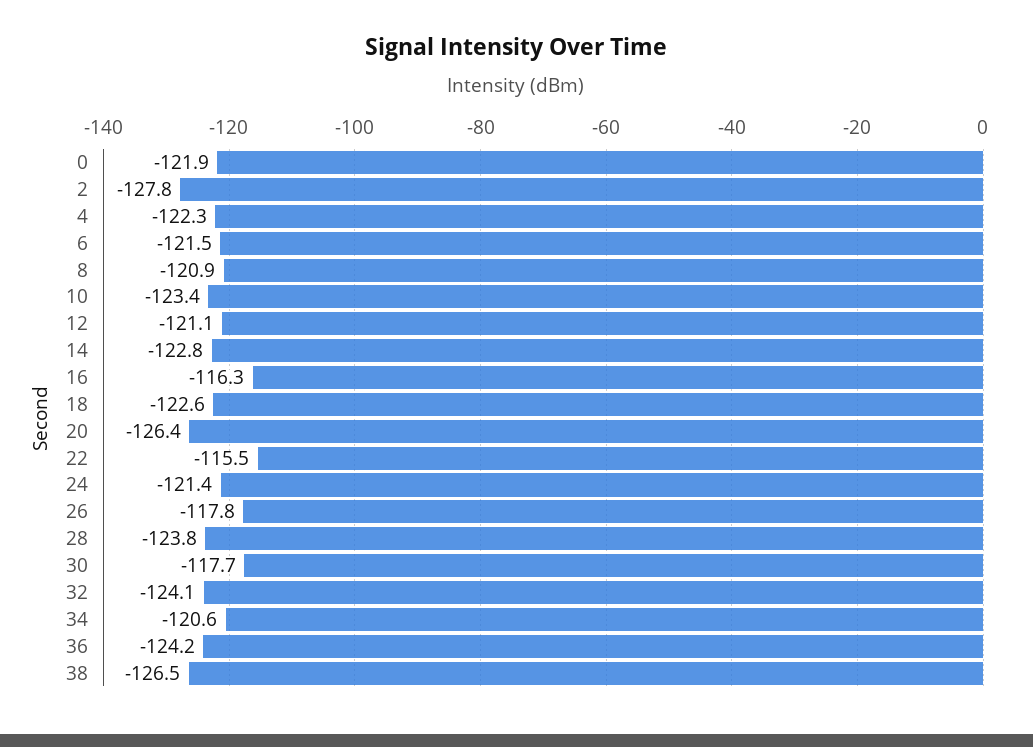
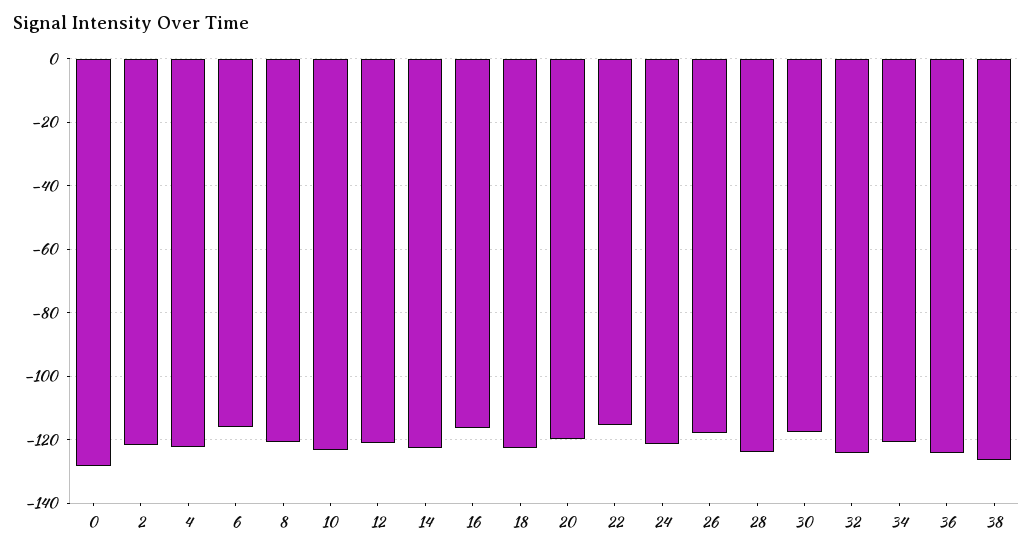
0: -121.9 -> -128
2: -127.8 -> -122
6: -121.5 -> -116
20: -126.4 -> -120

